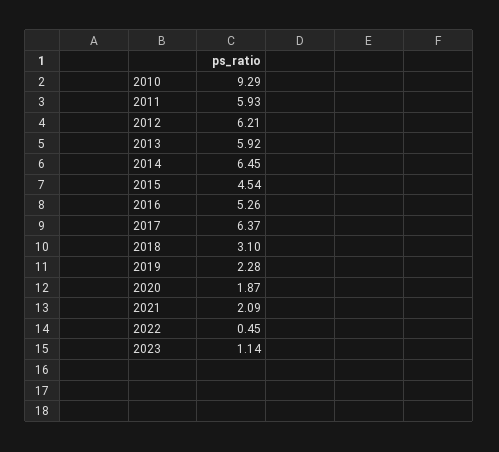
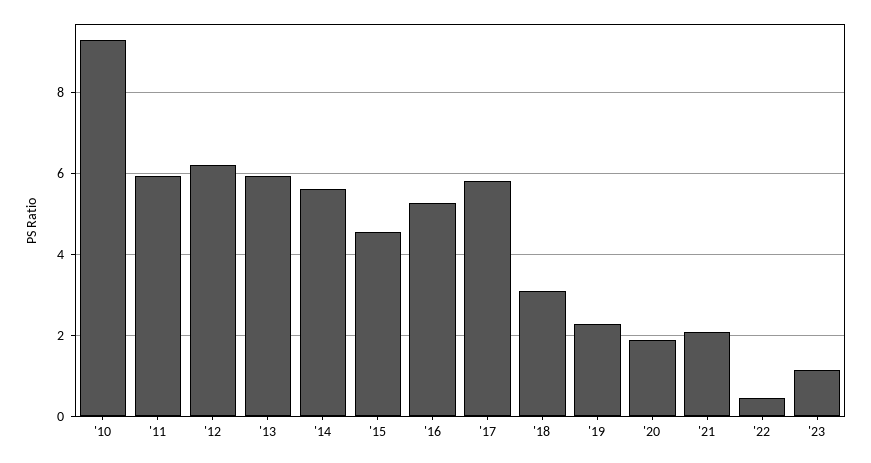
2014: 6.45 -> 5.6
2017: 6.37 -> 5.8

